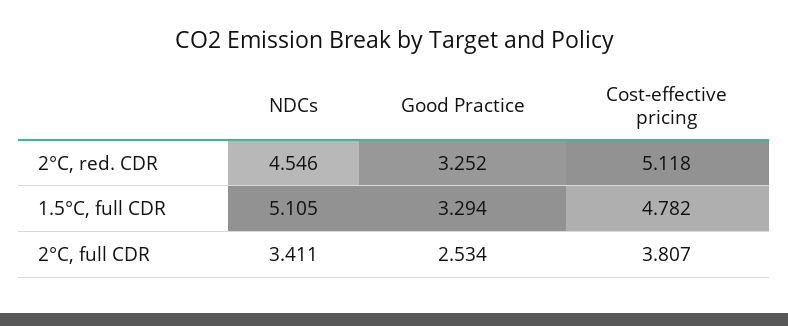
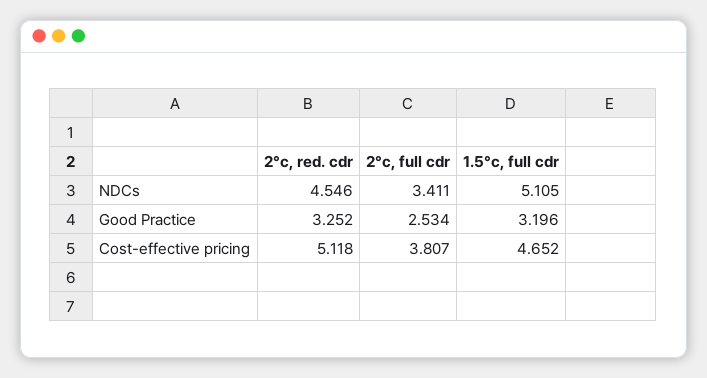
Good Practice, 1.5°C, full CDR: 3.294 -> 3.196
Cost-effective pricing, 1.5°C, full CDR: 4.782 -> 4.652

